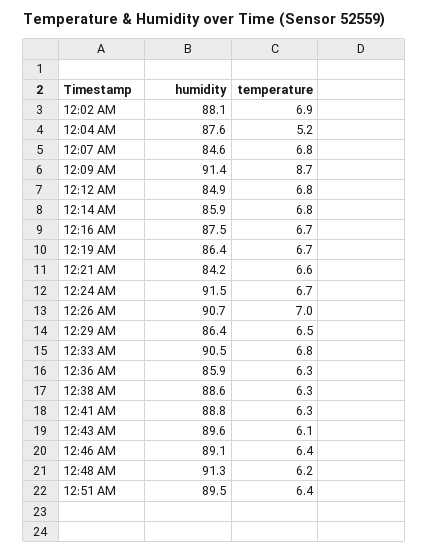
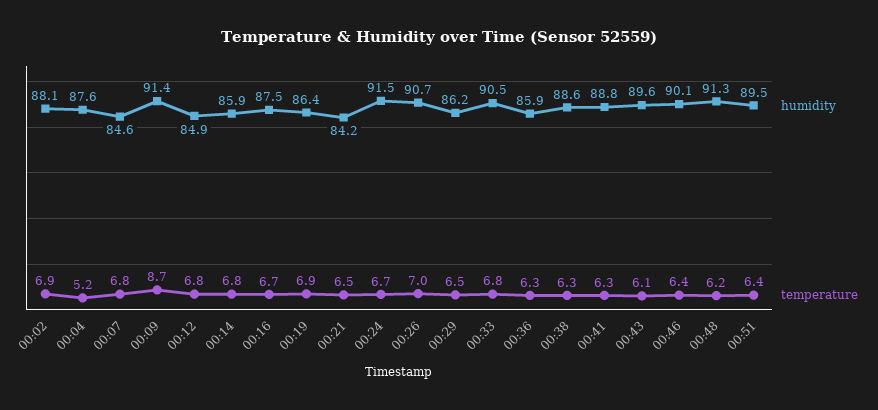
temperature, 12:19 AM: 6.7 -> 6.9
temperature, 12:21 AM: 6.6 -> 6.5
humidity, 12:29 AM: 86.4 -> 86.2
humidity, 12:46 AM: 89.1 -> 90.1

